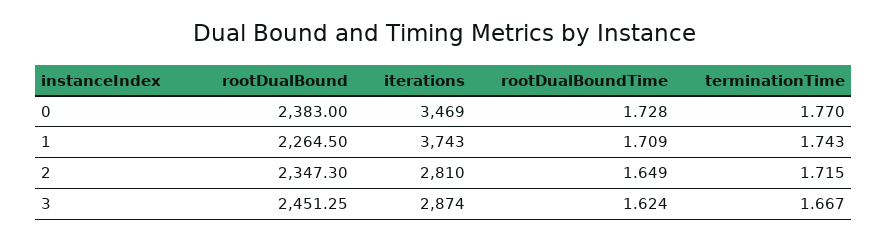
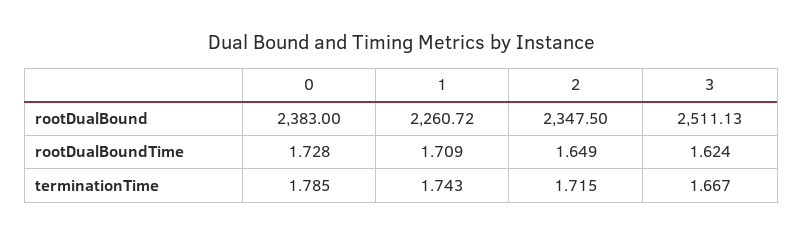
iterations, 0: 3469 -> none
terminationTime, 0: 1.77 -> 1.785
rootDualBound, 1: 2264.5 -> 2260.72
iterations, 1: 3743 -> none
rootDualBound, 2: 2347.3 -> 2347.5
iterations, 2: 2810 -> none
rootDualBound, 3: 2451.25 -> 2511.13
iterations, 3: 2874 -> none

